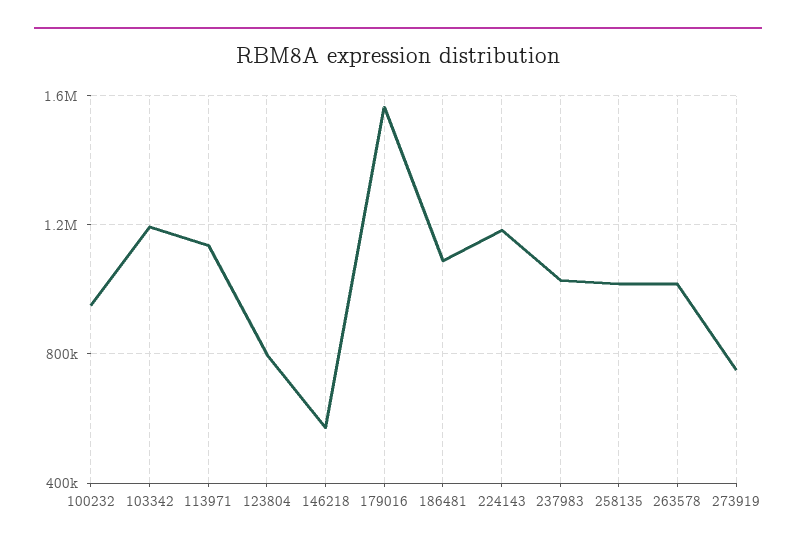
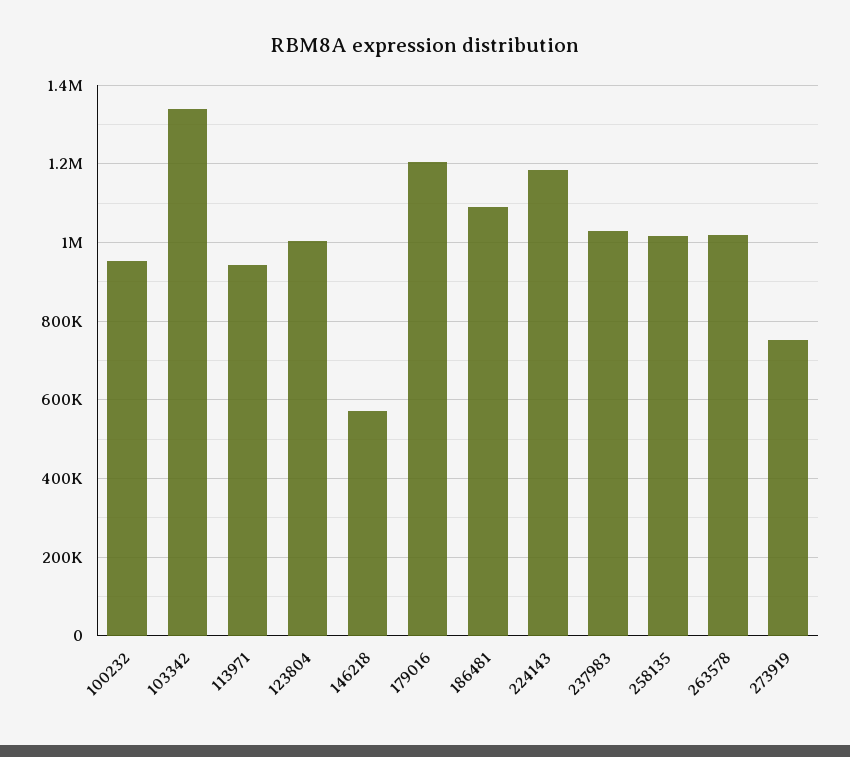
103342: 1200000 -> 1340000
113971: 1150000 -> 940000
123804: 800000 -> 1000000
179016: 1550000 -> 1200000

